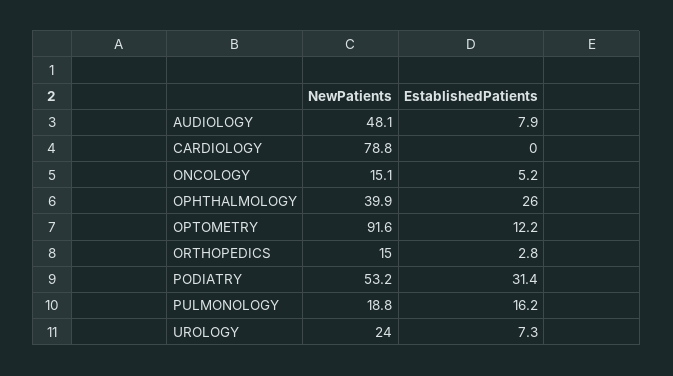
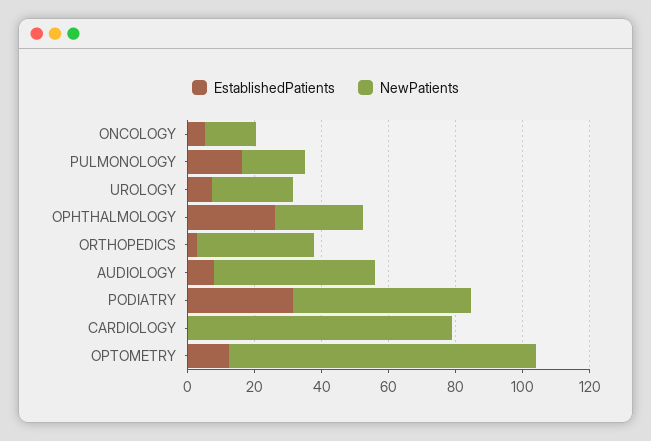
NewPatients, OPHTHALMOLOGY: 39.9 -> 25
NewPatients, ORTHOPEDICS: 15 -> 35

